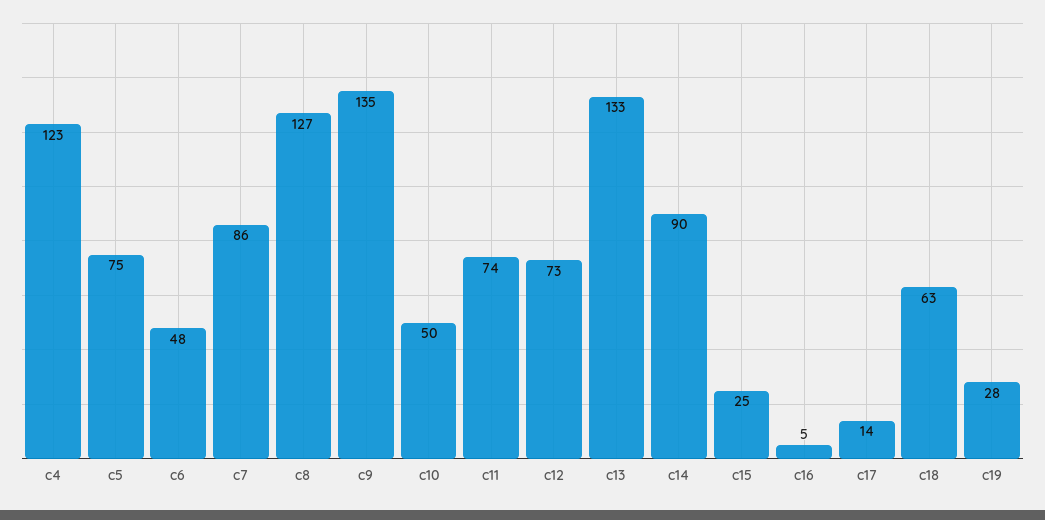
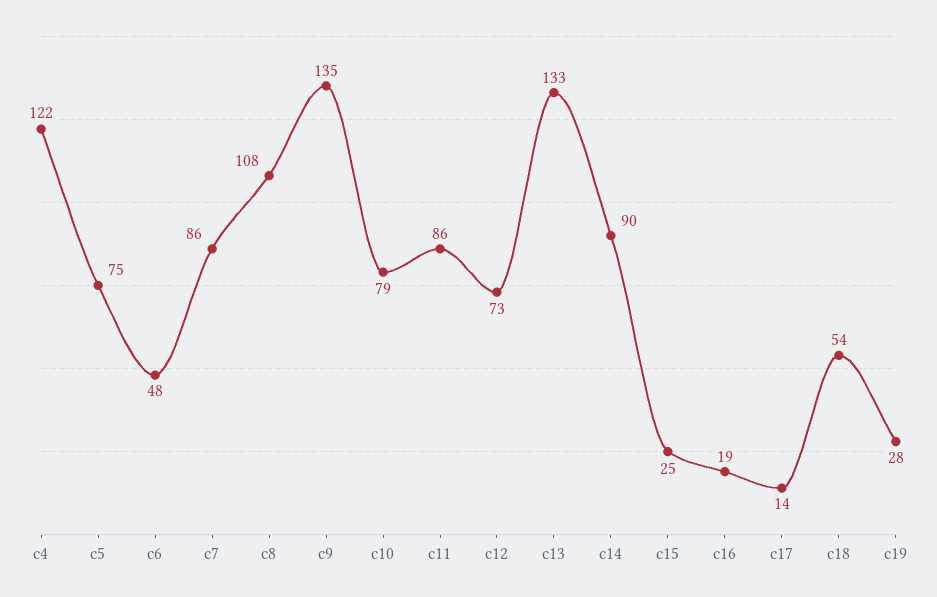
c4: 123 -> 122
c8: 127 -> 108
c10: 50 -> 79
c11: 74 -> 86
c16: 5 -> 19
c18: 63 -> 54

